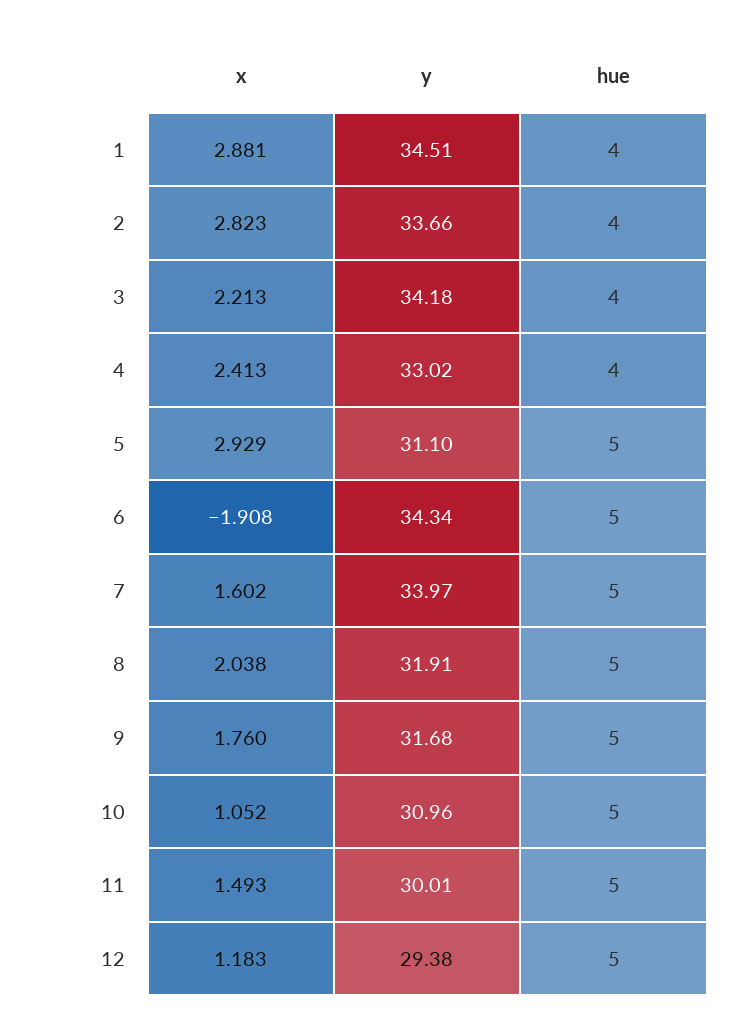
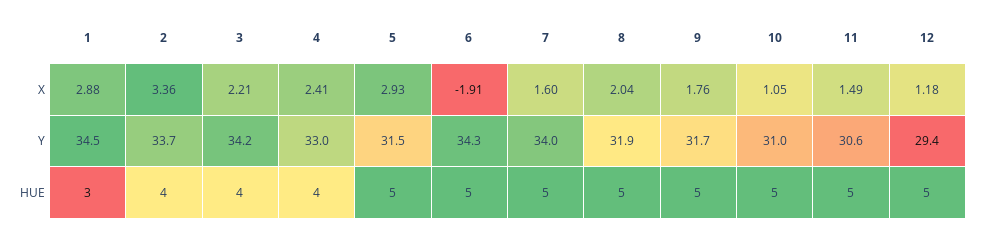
hue, 1: 4 -> 3
x, 2: 2.823 -> 3.36
y, 5: 31.1 -> 31.5
y, 11: 30.01 -> 30.6

